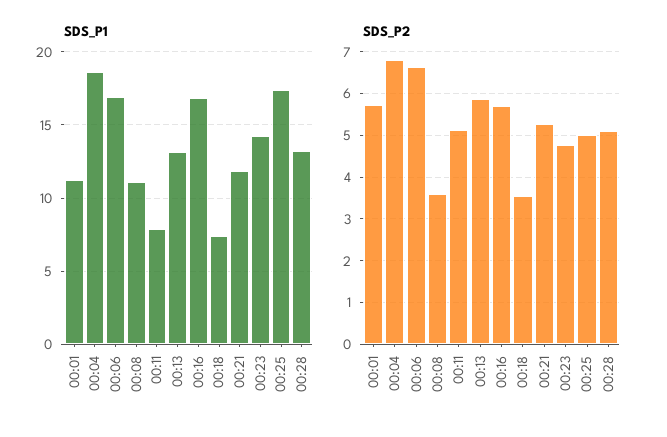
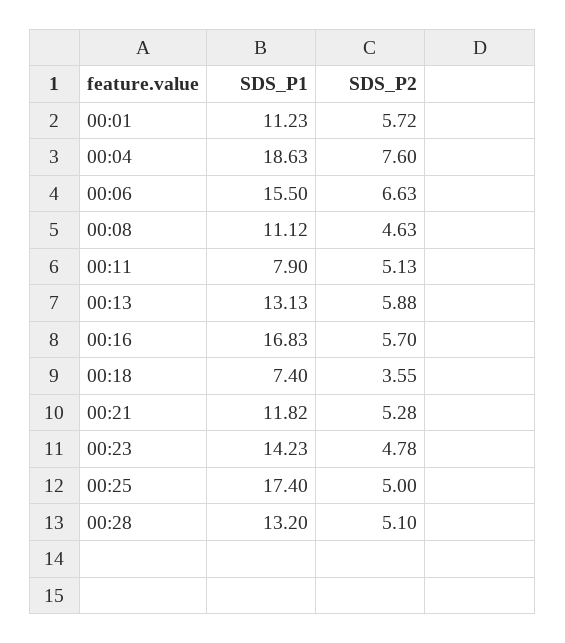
SDS_P1, 00:06: 17 -> 15.5
SDS_P2, 00:04: 6.8 -> 7.6
SDS_P2, 00:08: 3.6 -> 4.63

